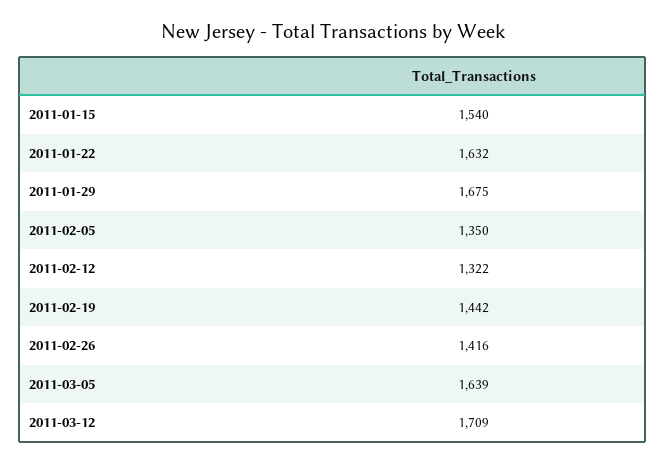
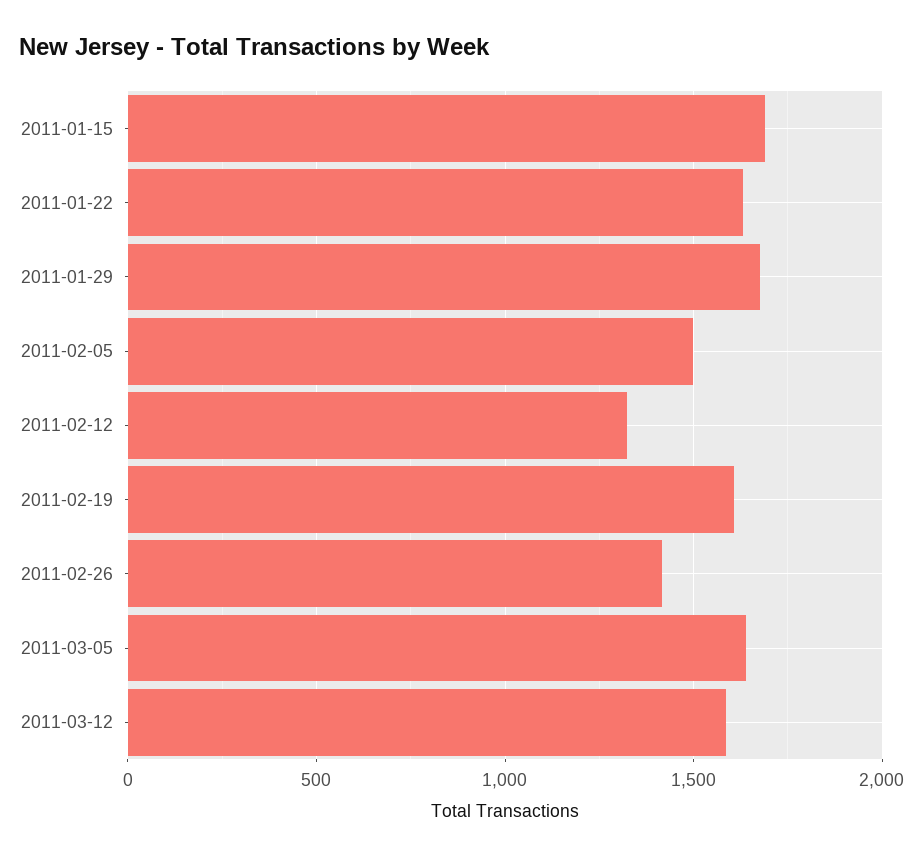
2011-01-15: 1540 -> 1700
2011-02-05: 1350 -> 1500
2011-02-19: 1442 -> 1600
2011-03-12: 1709 -> 1600

